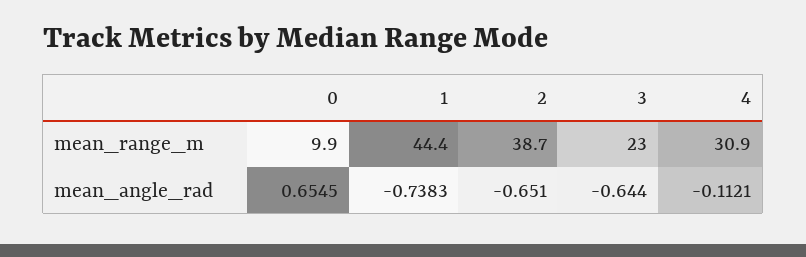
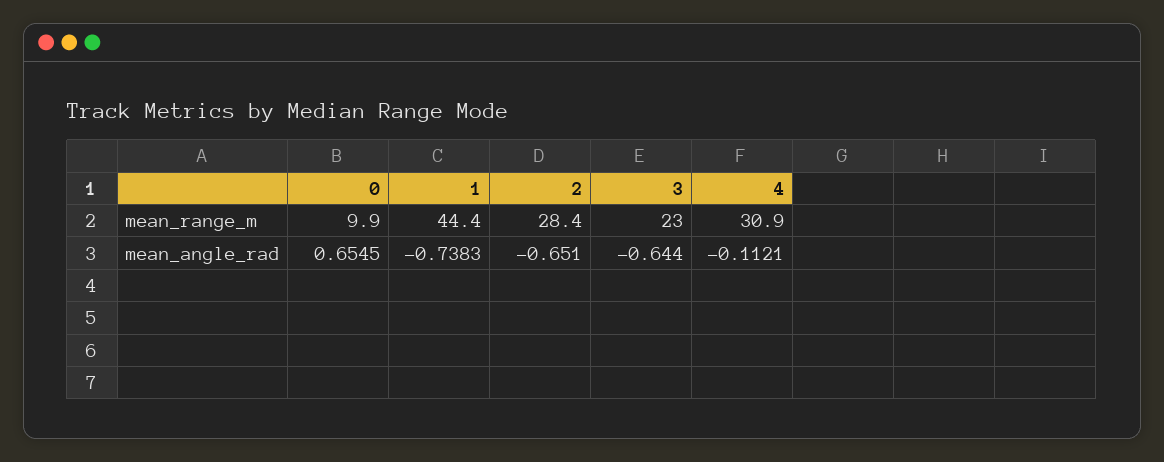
2, mean_range_m: 38.7 -> 28.4

